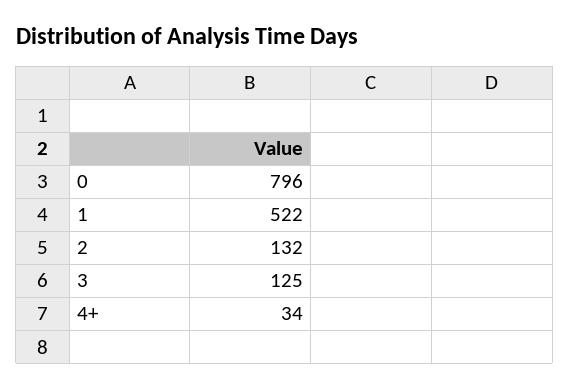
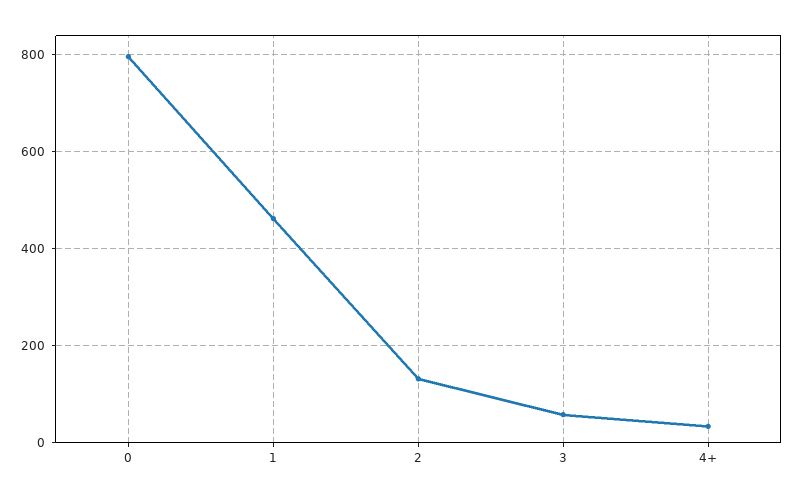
1: 522 -> 460
3: 125 -> 60

